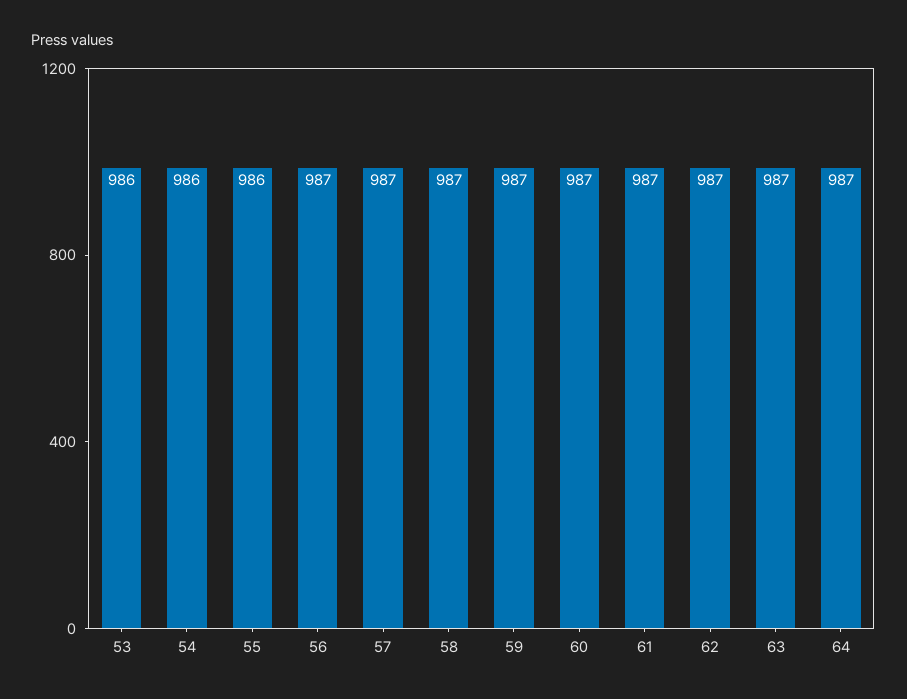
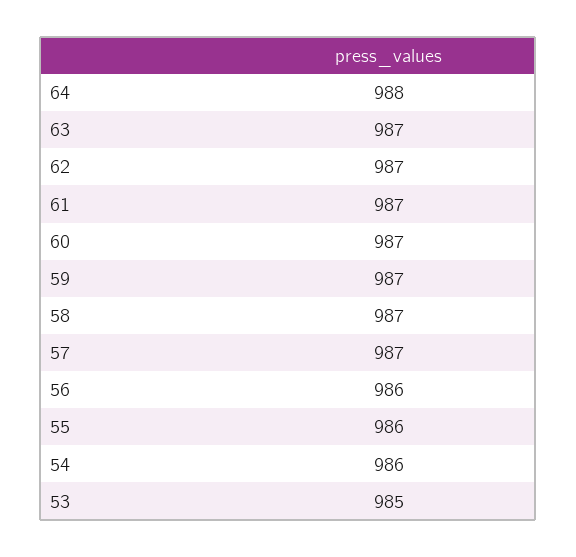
53: 986 -> 985
56: 987 -> 986
64: 987 -> 988

